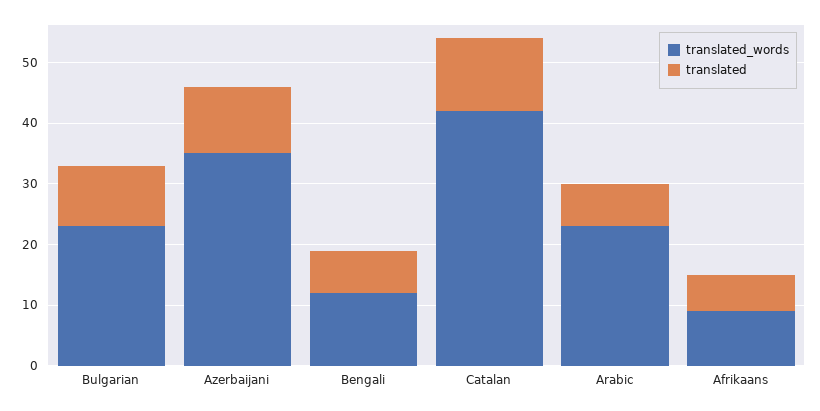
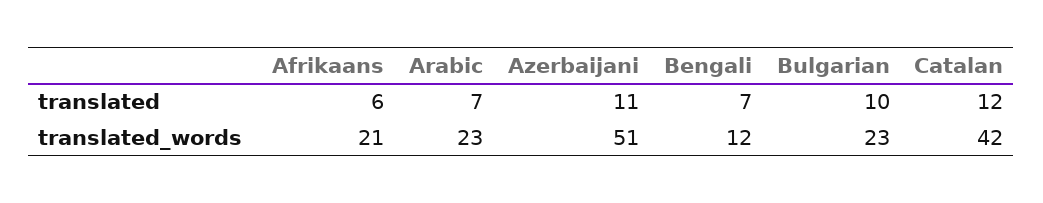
translated_words, Azerbaijani: 35 -> 51
translated_words, Afrikaans: 10 -> 21

